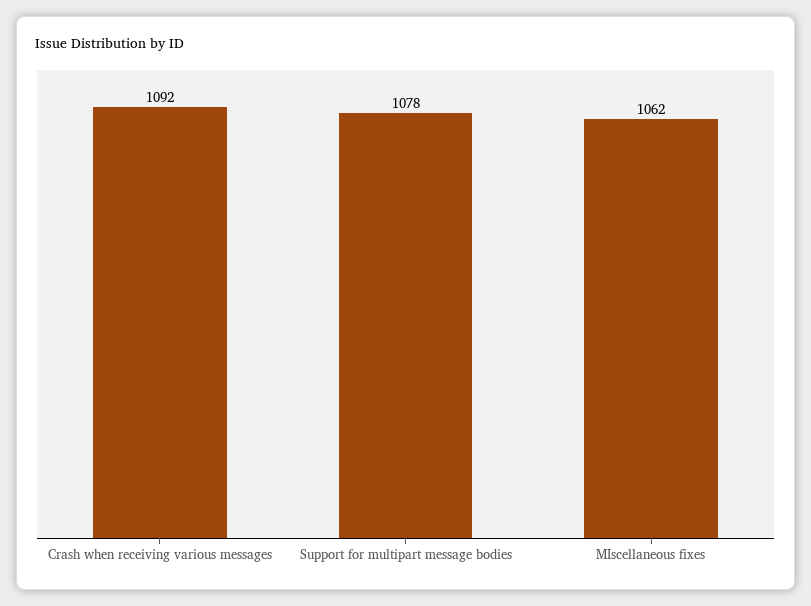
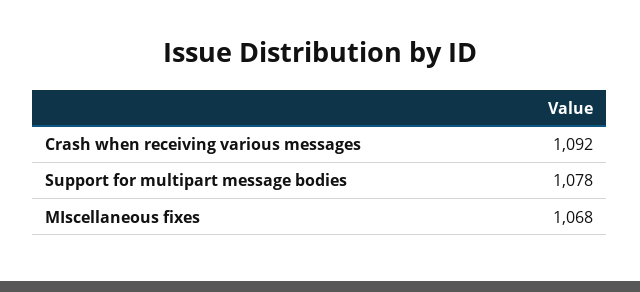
MIscellaneous fixes: 1062 -> 1068

